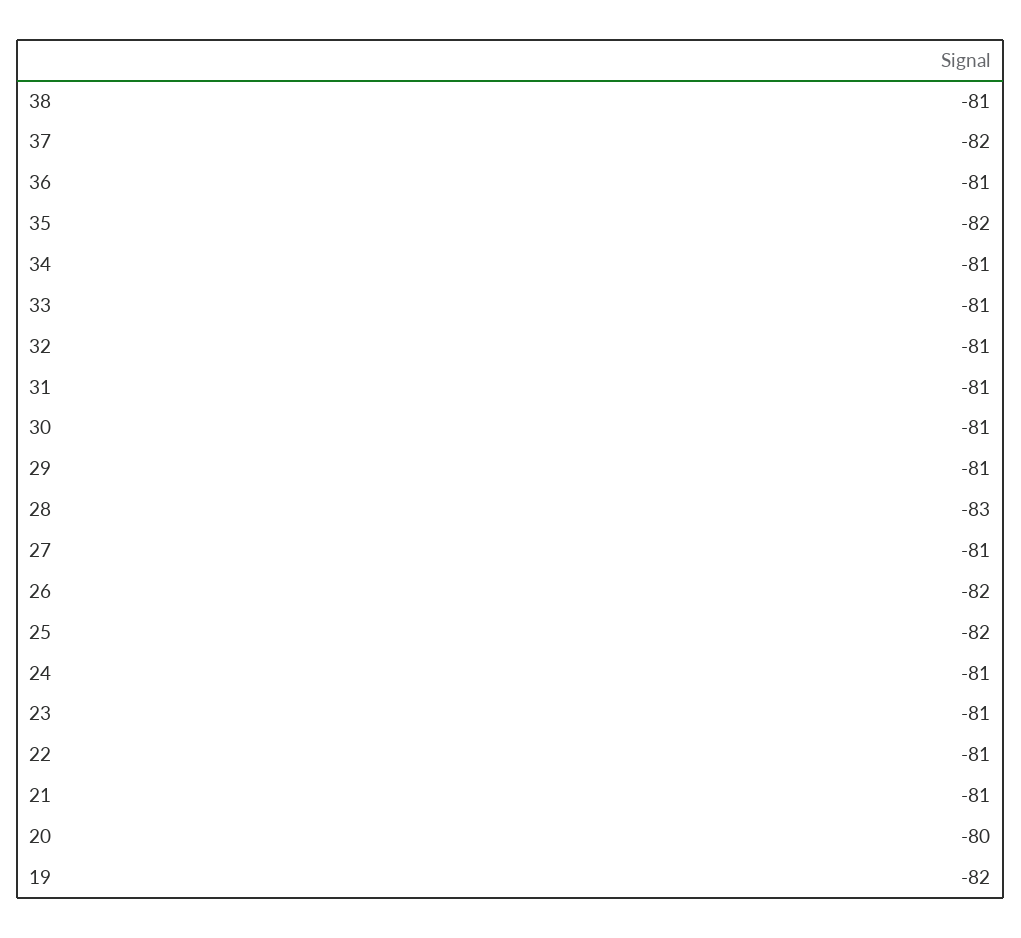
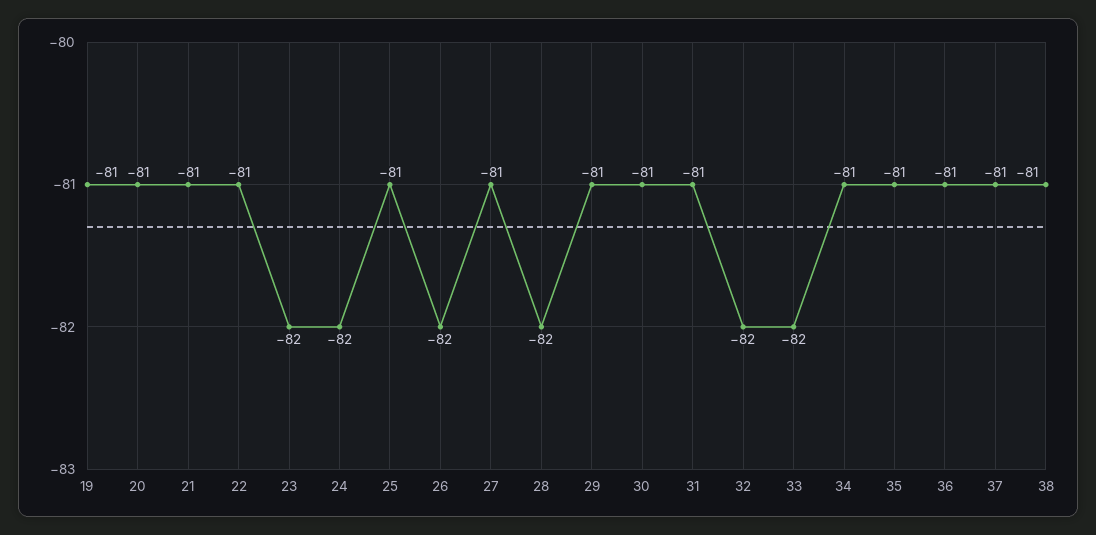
37: -82 -> -81
35: -82 -> -81
33: -81 -> -82
32: -81 -> -82
28: -83 -> -82
25: -82 -> -81
24: -81 -> -82
23: -81 -> -82
20: -80 -> -81
19: -82 -> -81

